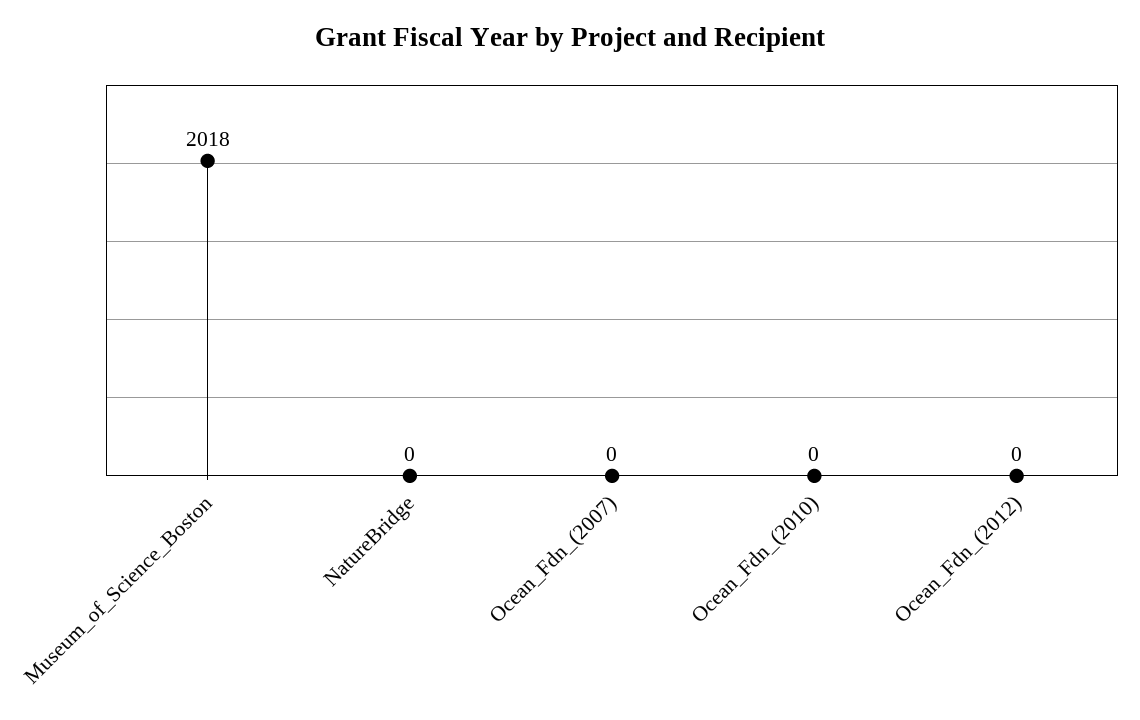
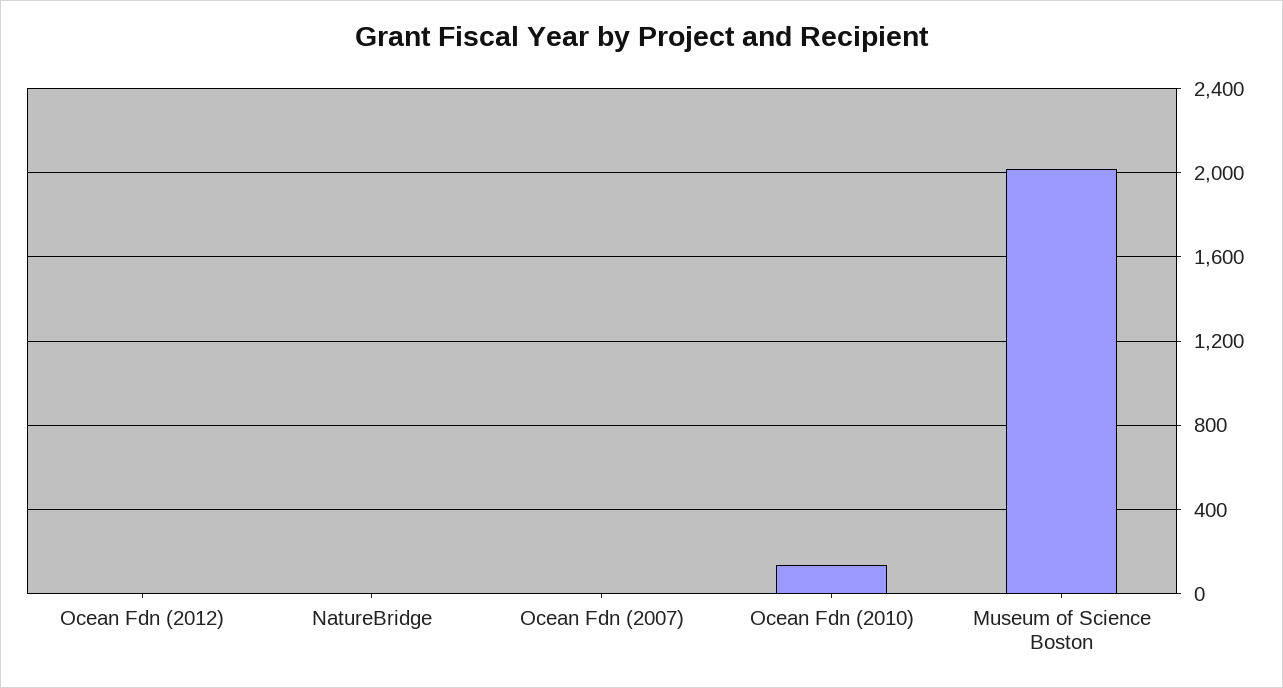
Ocean_Fdn_(2010): 0 -> 150

